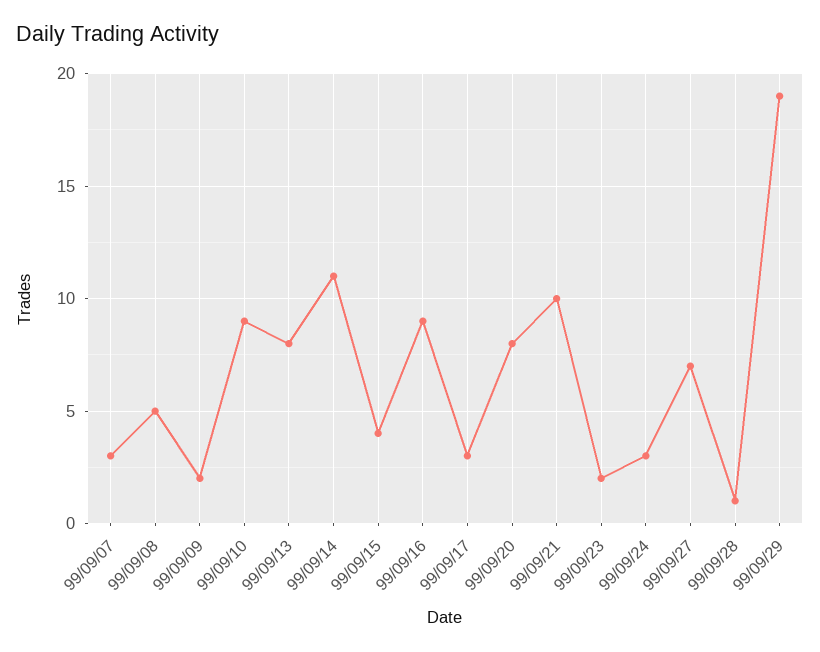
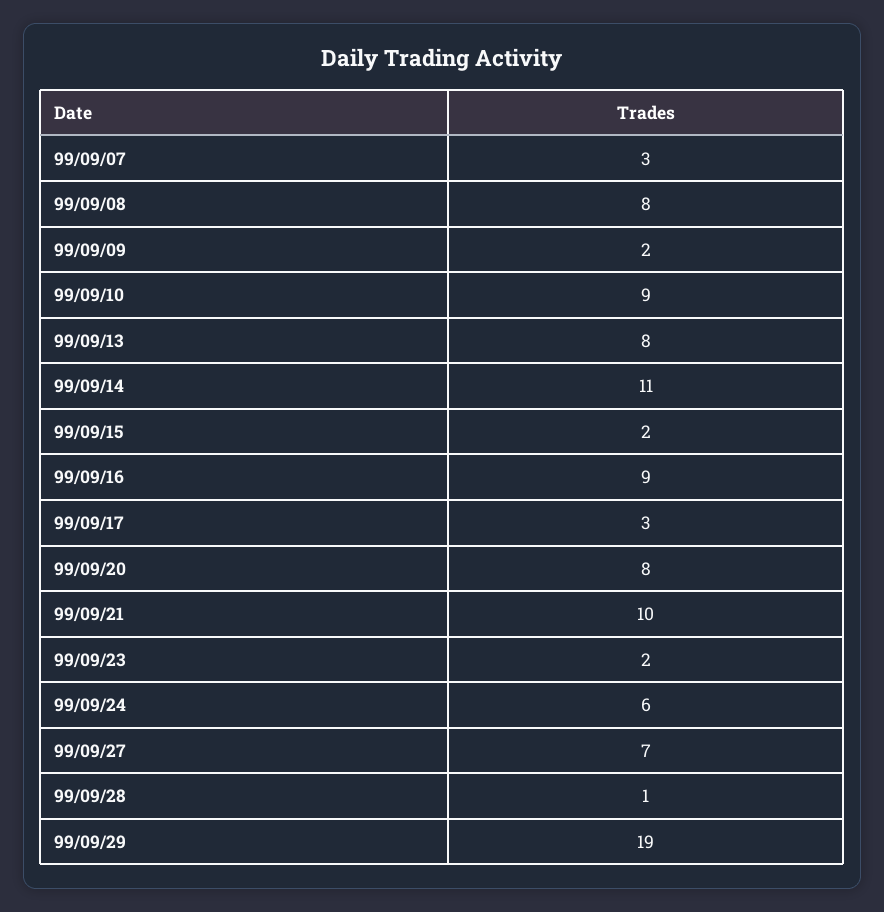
99/09/08: 5 -> 8
99/09/15: 4 -> 2
99/09/24: 3 -> 6

